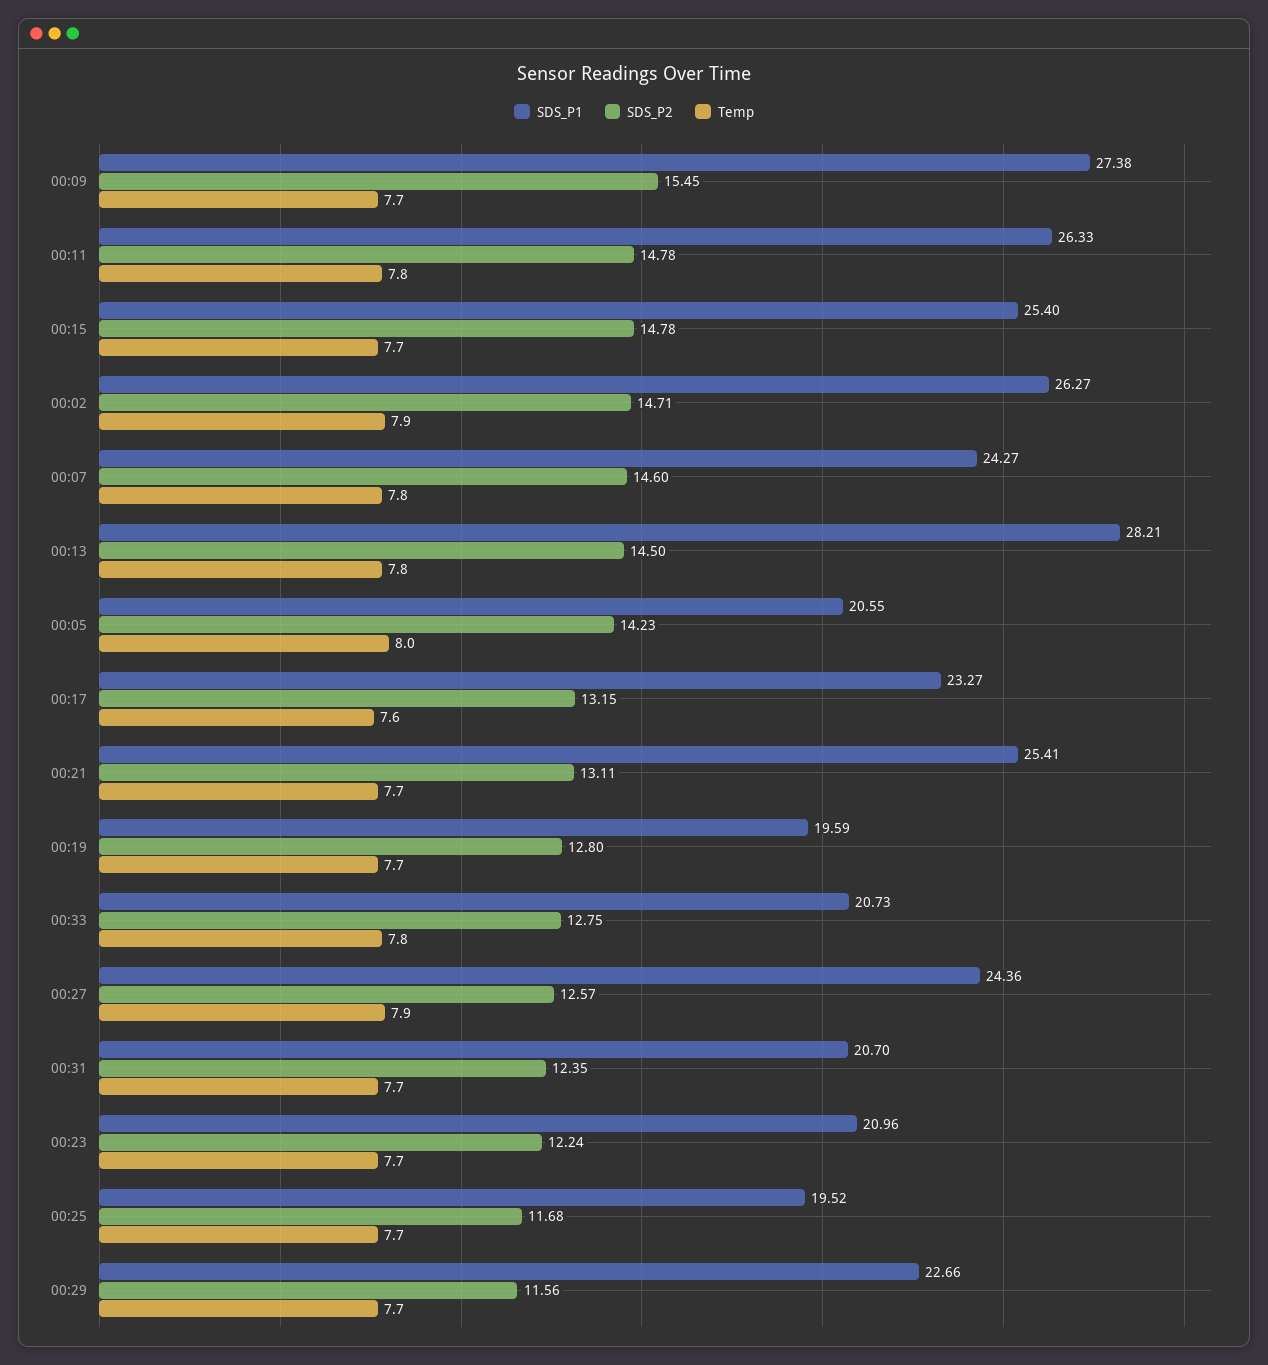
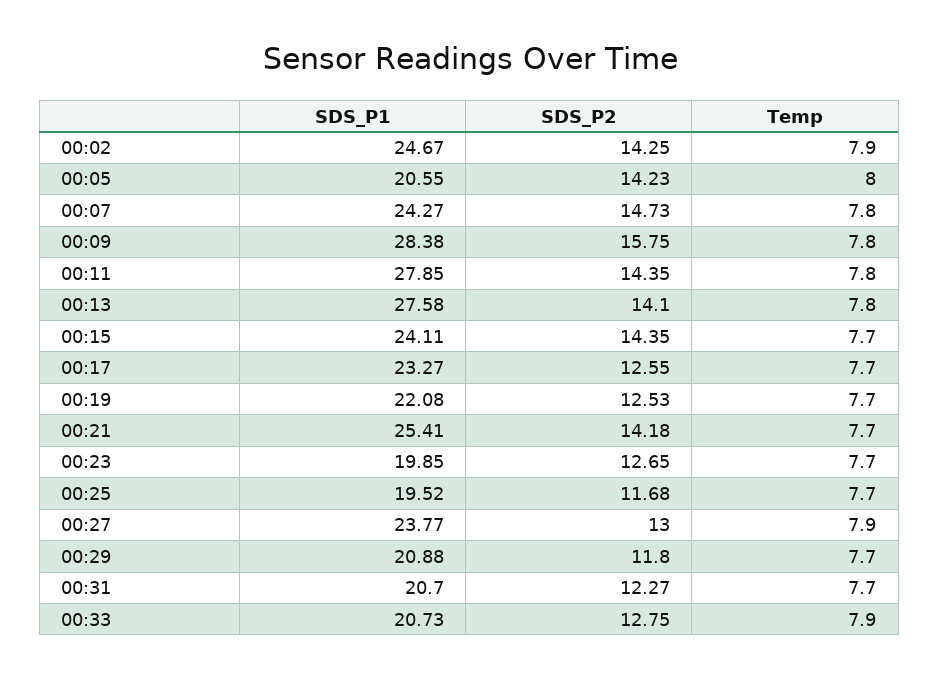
SDS_P1, 00:09: 27.38 -> 28.38
SDS_P2, 00:09: 15.45 -> 15.75
Temp, 00:09: 7.7 -> 7.8
SDS_P1, 00:11: 26.33 -> 27.85
SDS_P2, 00:11: 14.78 -> 14.35
SDS_P1, 00:15: 25.4 -> 24.11
SDS_P2, 00:15: 14.78 -> 14.35
SDS_P1, 00:02: 26.27 -> 24.67
SDS_P2, 00:02: 14.71 -> 14.25
SDS_P2, 00:07: 14.6 -> 14.73
SDS_P1, 00:13: 28.21 -> 27.58
SDS_P2, 00:13: 14.5 -> 14.1
SDS_P2, 00:17: 13.15 -> 12.55
Temp, 00:17: 7.6 -> 7.7
SDS_P2, 00:21: 13.11 -> 14.18
SDS_P1, 00:19: 19.59 -> 22.08
SDS_P2, 00:19: 12.8 -> 12.53
Temp, 00:33: 7.8 -> 7.9
SDS_P1, 00:27: 24.36 -> 23.77
SDS_P2, 00:27: 12.57 -> 13
SDS_P2, 00:31: 12.35 -> 12.27
SDS_P1, 00:23: 20.96 -> 19.85
SDS_P2, 00:23: 12.24 -> 12.65
SDS_P1, 00:29: 22.66 -> 20.88
SDS_P2, 00:29: 11.56 -> 11.8

